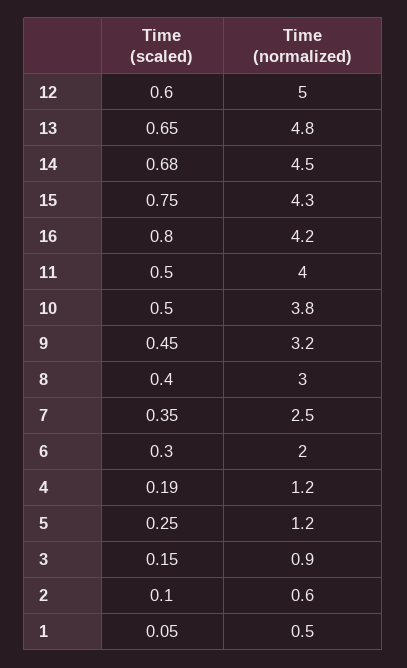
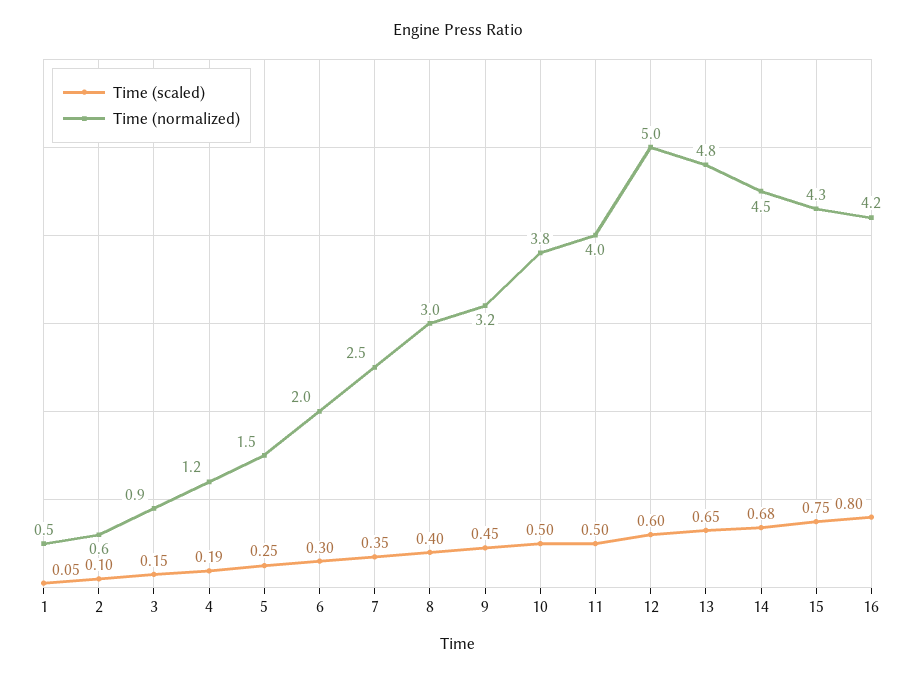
Time (normalized), 5: 1.2 -> 1.5

